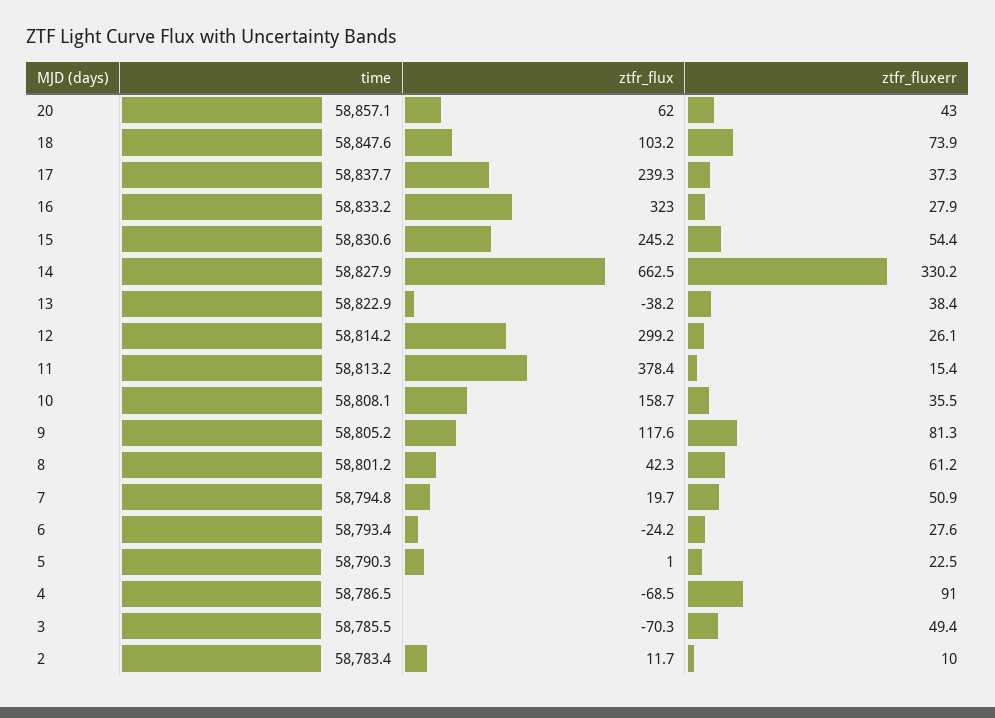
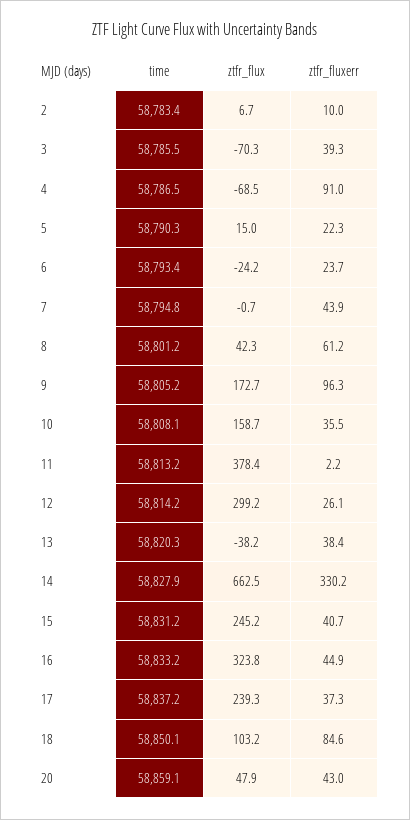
time, 20: 58857.1 -> 58859.1
ztfr_flux, 20: 62 -> 47.9
time, 18: 58847.6 -> 58850.1
ztfr_fluxerr, 18: 73.9 -> 84.6
time, 17: 58837.7 -> 58837.2
ztfr_flux, 16: 323 -> 323.8
ztfr_fluxerr, 16: 27.9 -> 44.9
time, 15: 58830.6 -> 58831.2
ztfr_fluxerr, 15: 54.4 -> 40.7
time, 13: 58822.9 -> 58820.3
ztfr_fluxerr, 11: 15.4 -> 2.2
ztfr_flux, 9: 117.6 -> 172.7
ztfr_fluxerr, 9: 81.3 -> 96.3
ztfr_flux, 7: 19.7 -> -0.7
ztfr_fluxerr, 7: 50.9 -> 43.9
ztfr_fluxerr, 6: 27.6 -> 23.7
ztfr_flux, 5: 1 -> 15
ztfr_fluxerr, 5: 22.5 -> 22.3
ztfr_fluxerr, 3: 49.4 -> 39.3
ztfr_flux, 2: 11.7 -> 6.7

